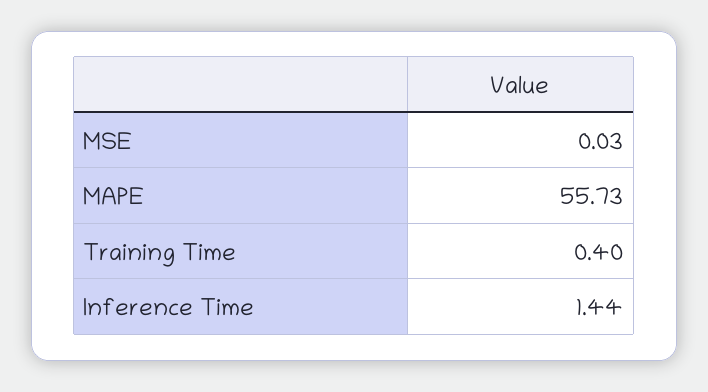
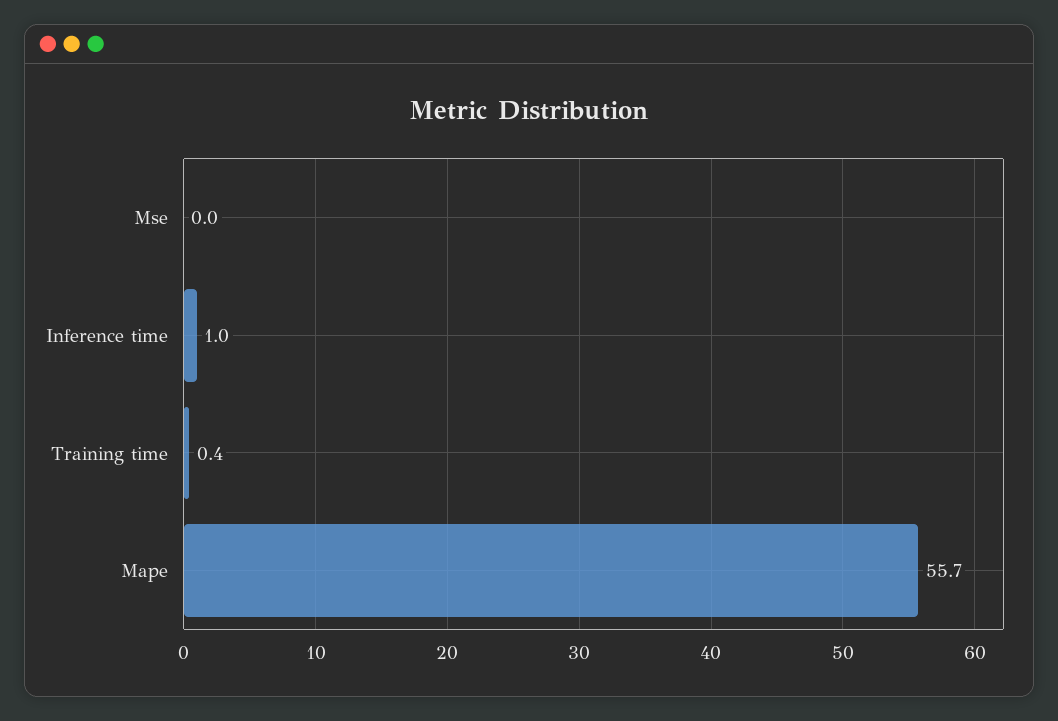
Inference Time: 1.44 -> 1

